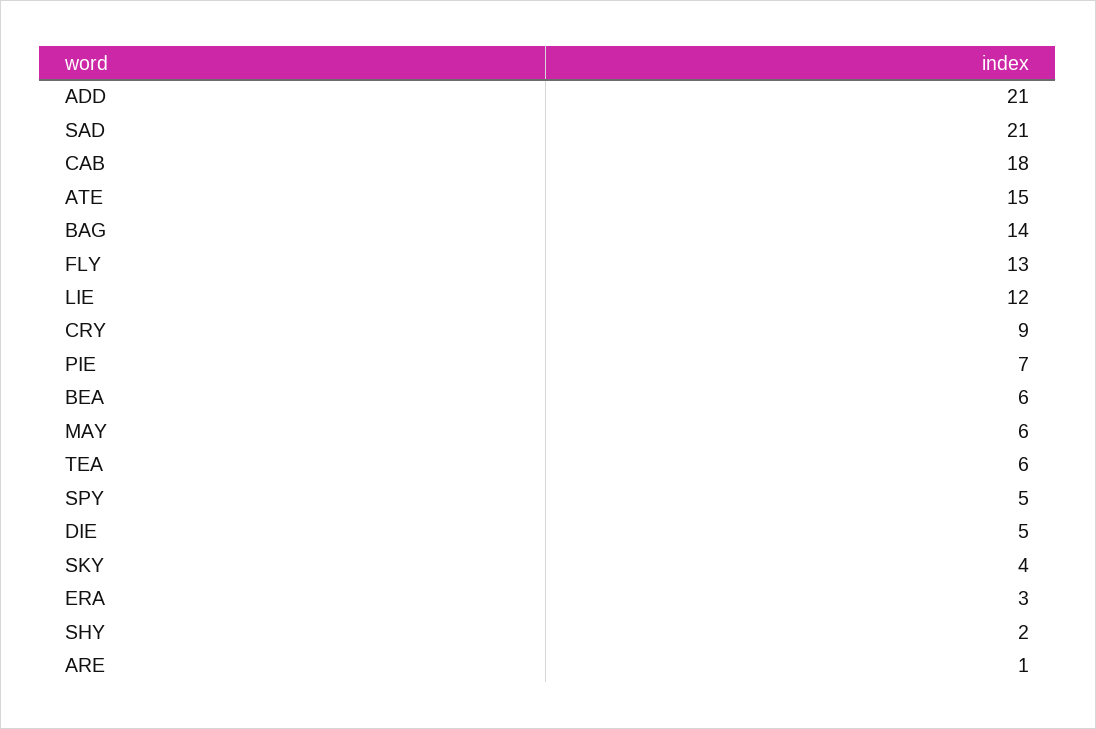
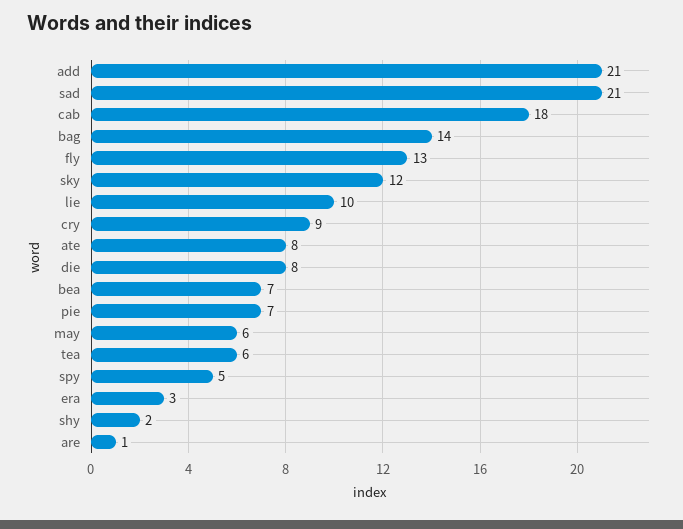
ATE: 15 -> 8
LIE: 12 -> 10
BEA: 6 -> 7
DIE: 5 -> 8
SKY: 4 -> 12

